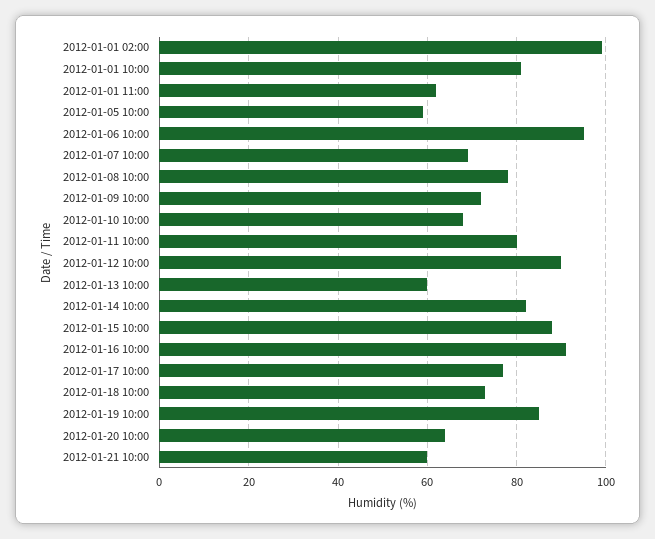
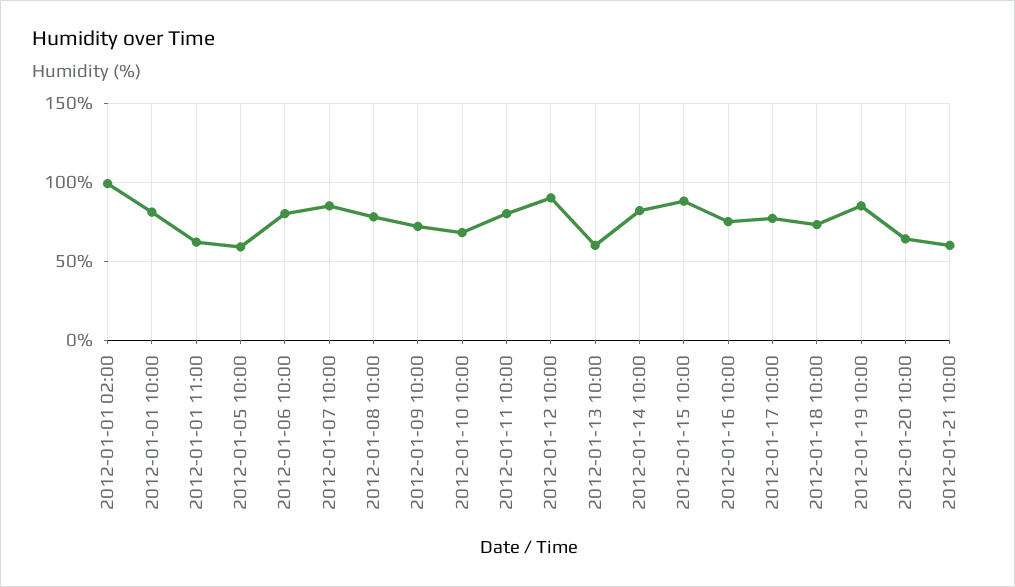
2012-01-06 10:00: 95 -> 80
2012-01-07 10:00: 70 -> 85
2012-01-16 10:00: 90 -> 75

